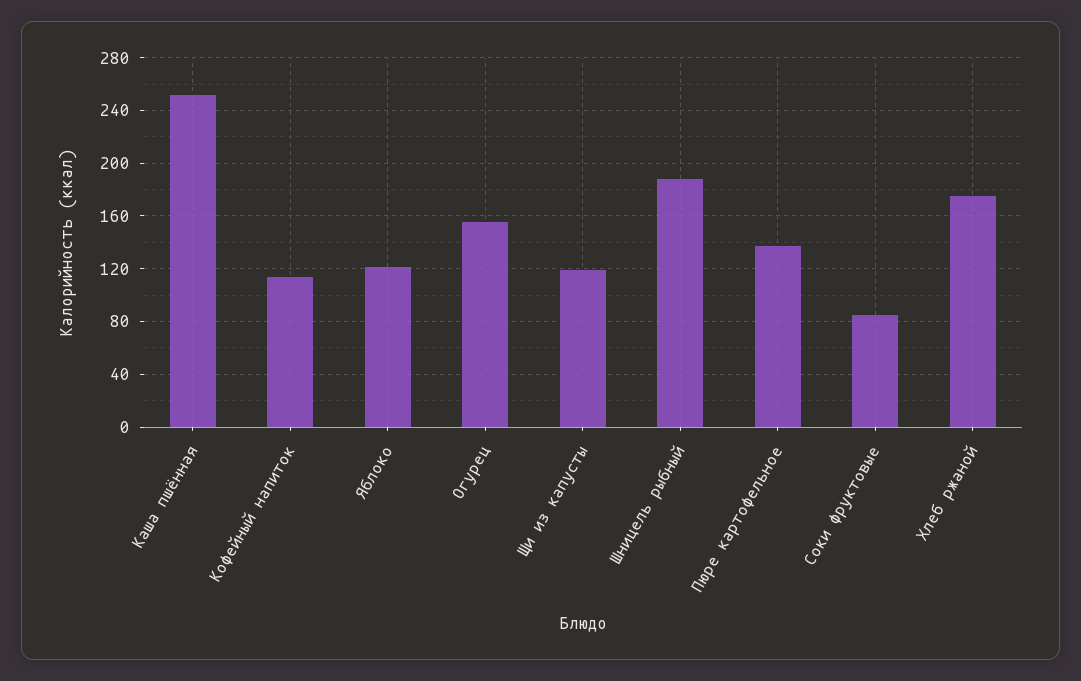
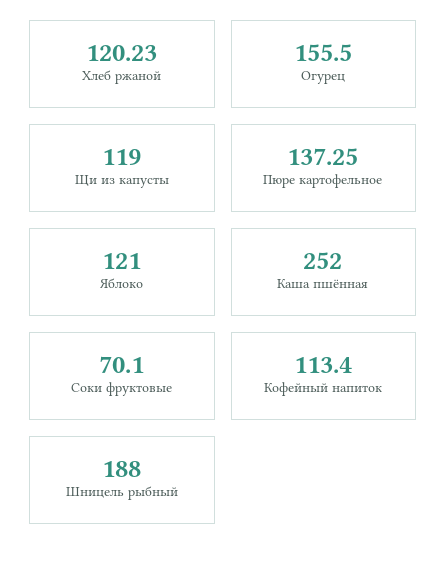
Соки фруктовые: 85 -> 70.1
Хлеб ржаной: 175 -> 120.23

